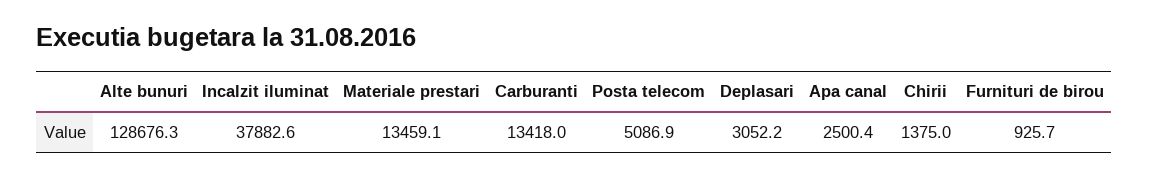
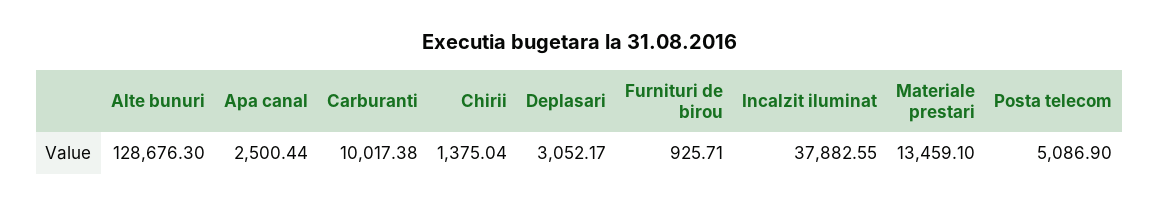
Carburanti: 13418 -> 10017.38

